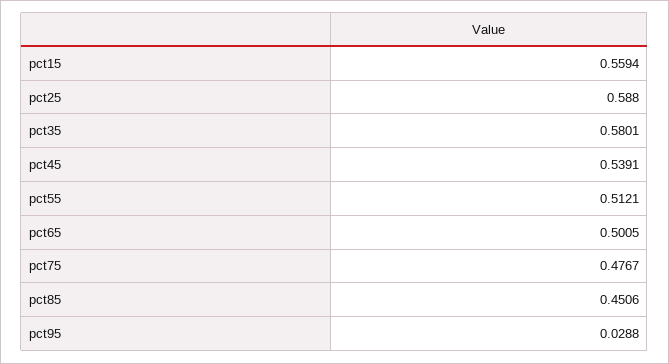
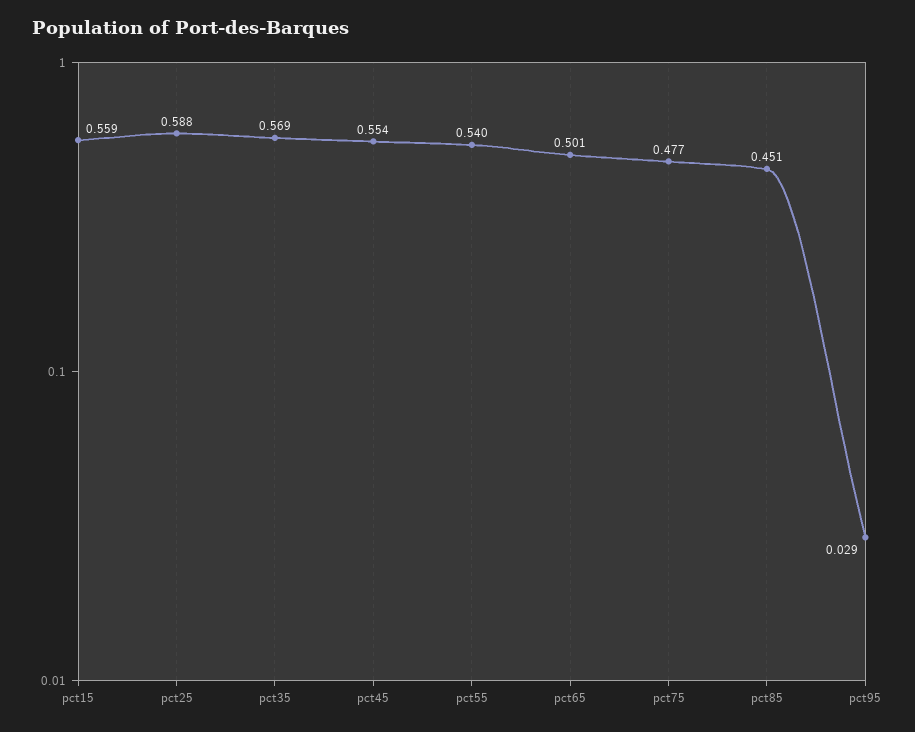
pct35: 0.5801 -> 0.569
pct45: 0.5391 -> 0.554
pct55: 0.5121 -> 0.54

